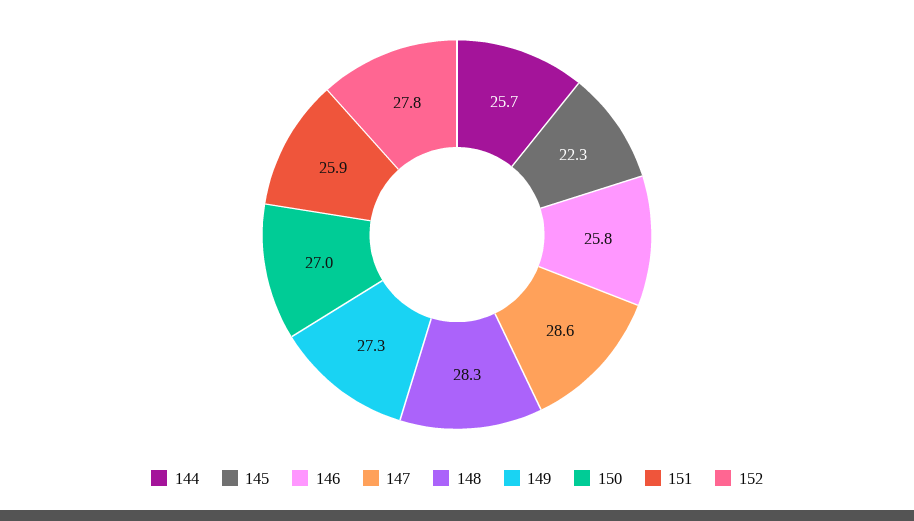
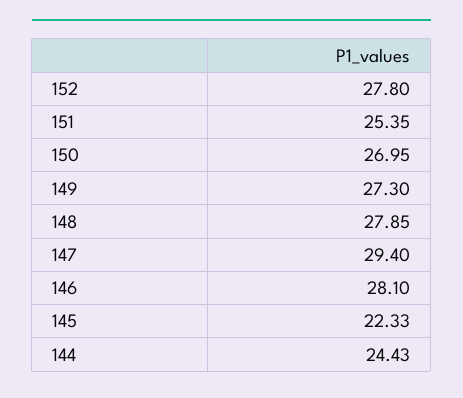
144: 25.7 -> 24.43
146: 25.8 -> 28.1
147: 28.6 -> 29.4
148: 28.3 -> 27.85
151: 25.9 -> 25.35

